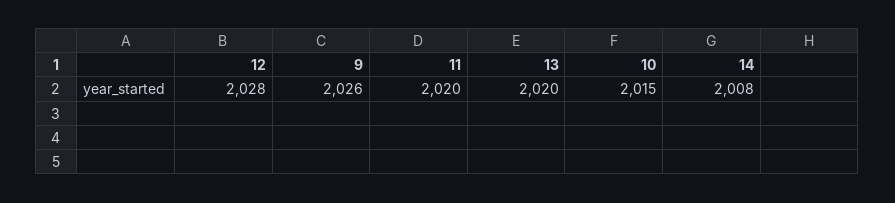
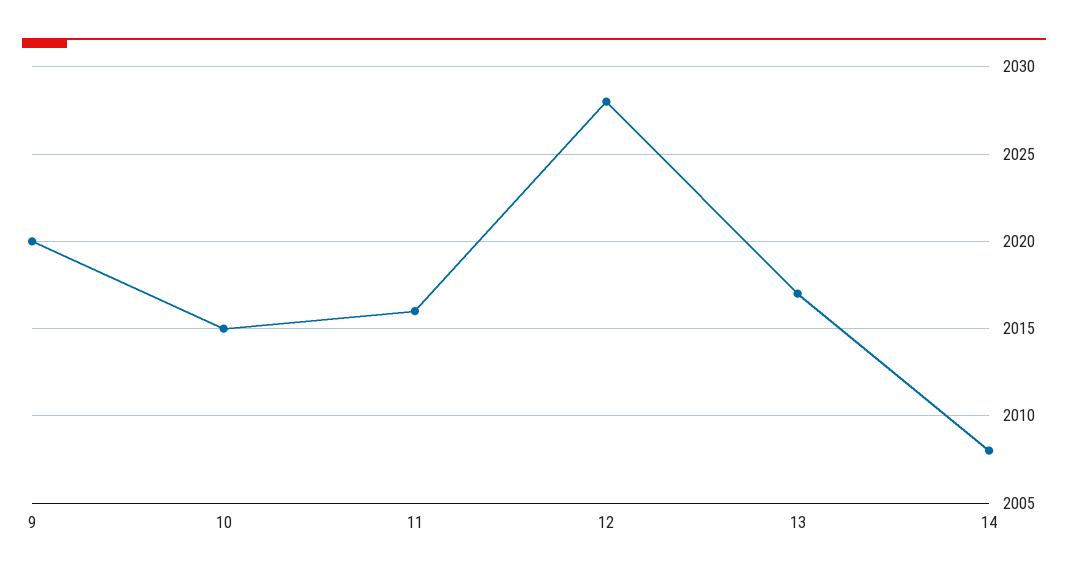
9: 2026 -> 2020
11: 2020 -> 2016
13: 2020 -> 2017

